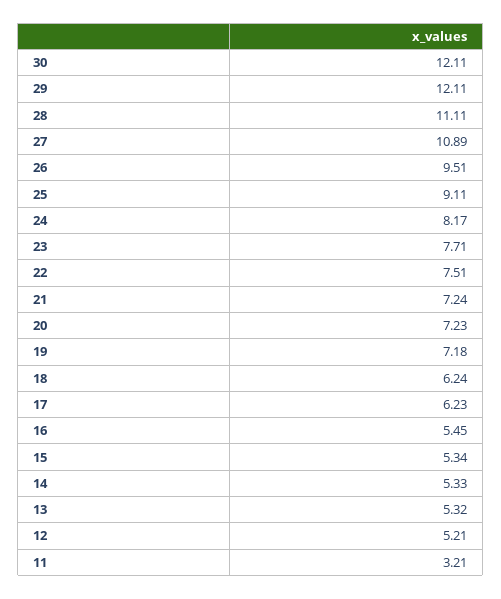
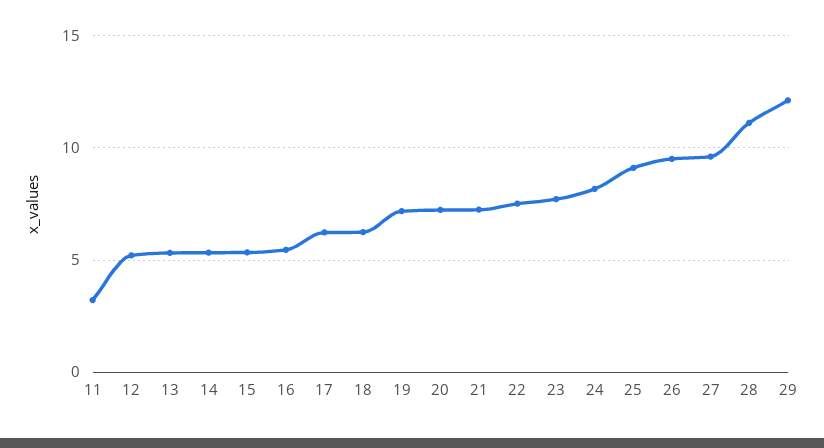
30: 12.11 -> none
27: 10.89 -> 9.5

